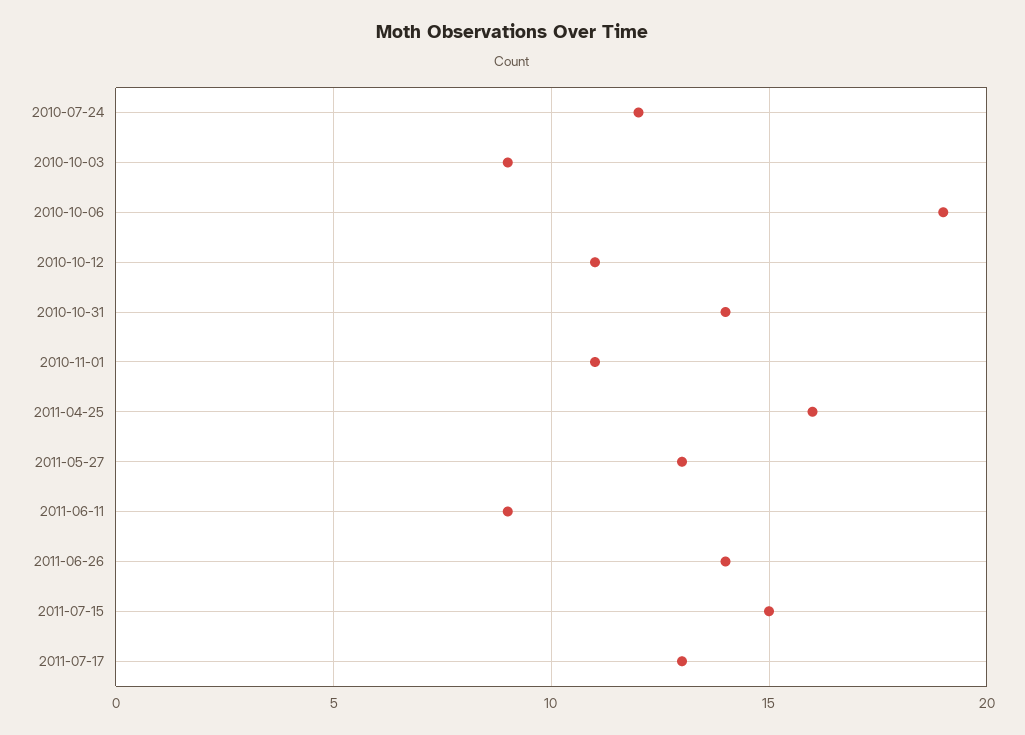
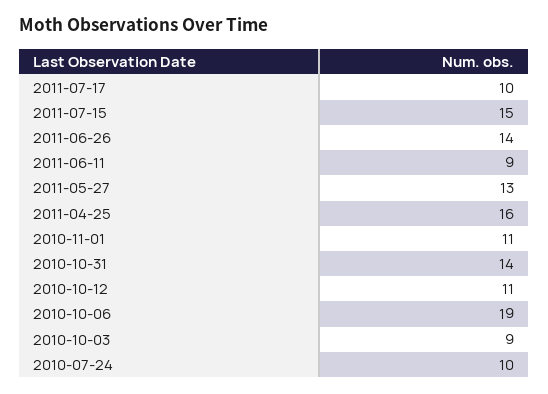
2010-07-24: 12 -> 10
2011-07-17: 13 -> 10

